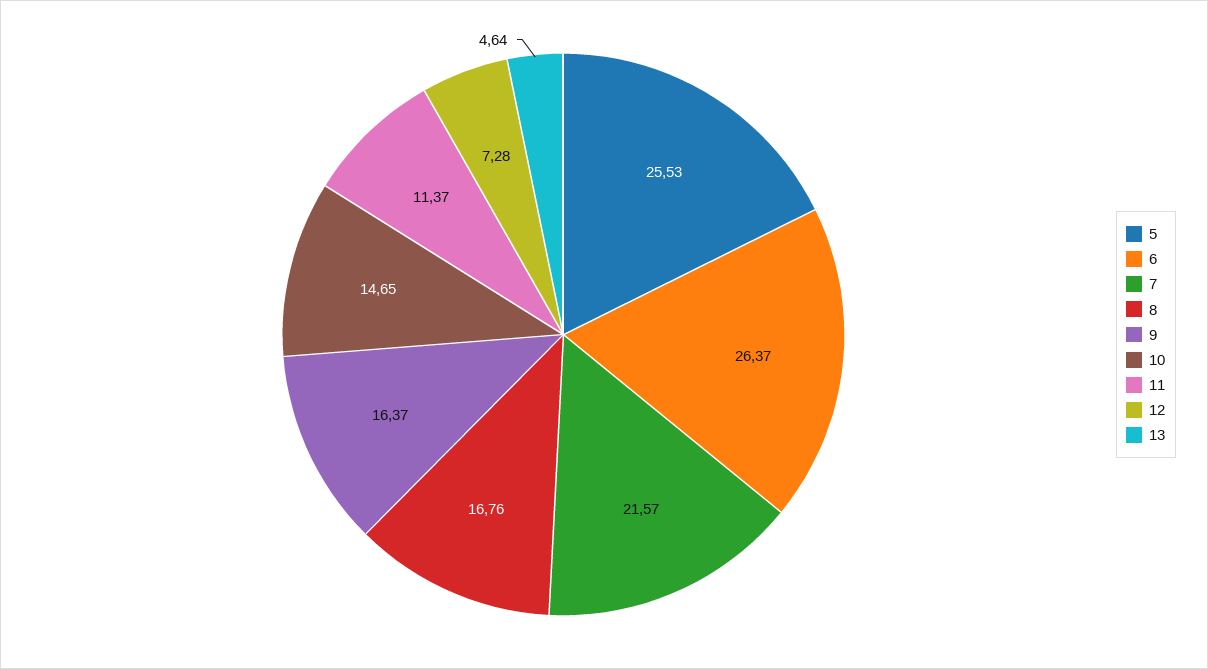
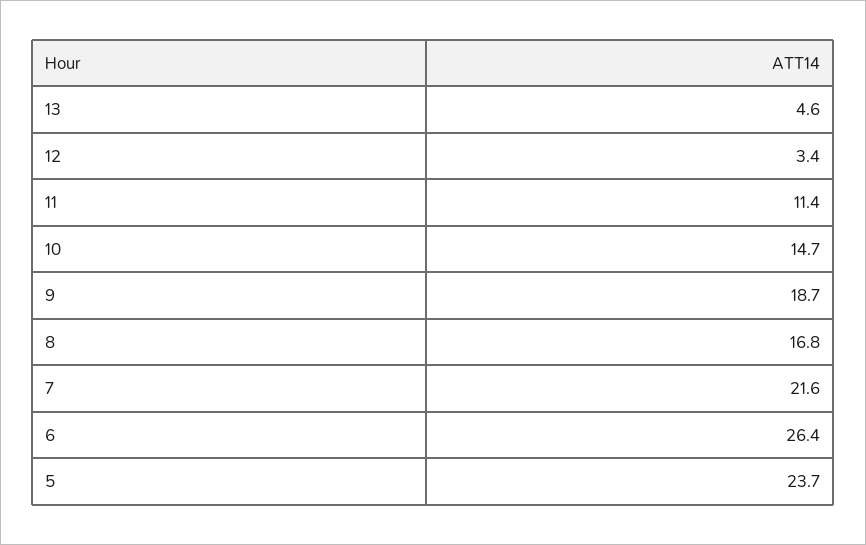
5: 25.53 -> 23.7
9: 16.37 -> 18.7
12: 7.28 -> 3.4

